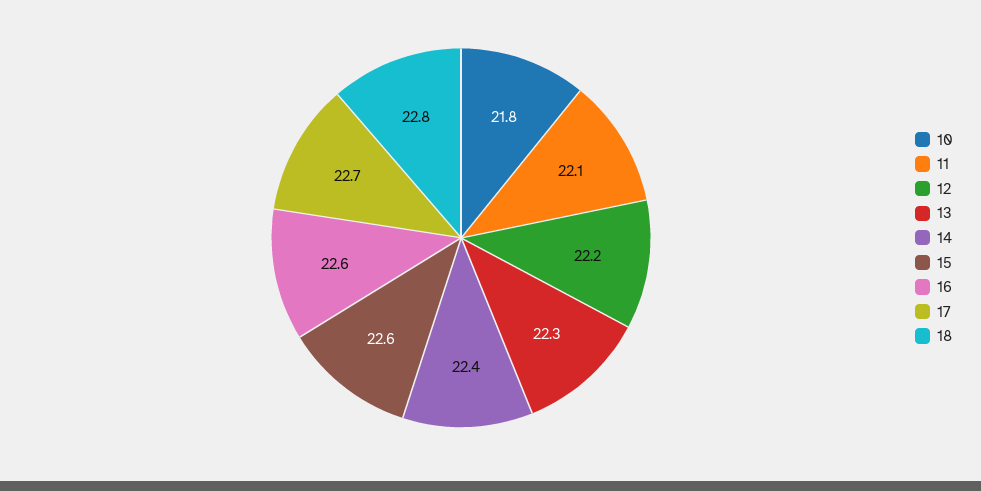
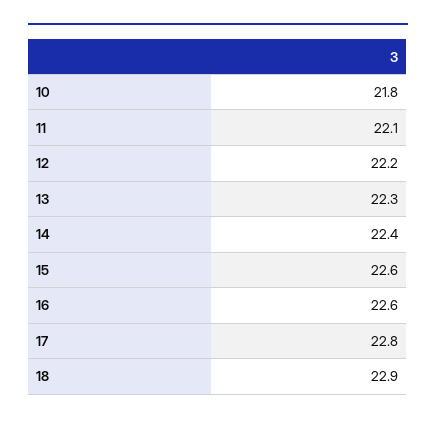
17: 22.7 -> 22.8
18: 22.8 -> 22.9

